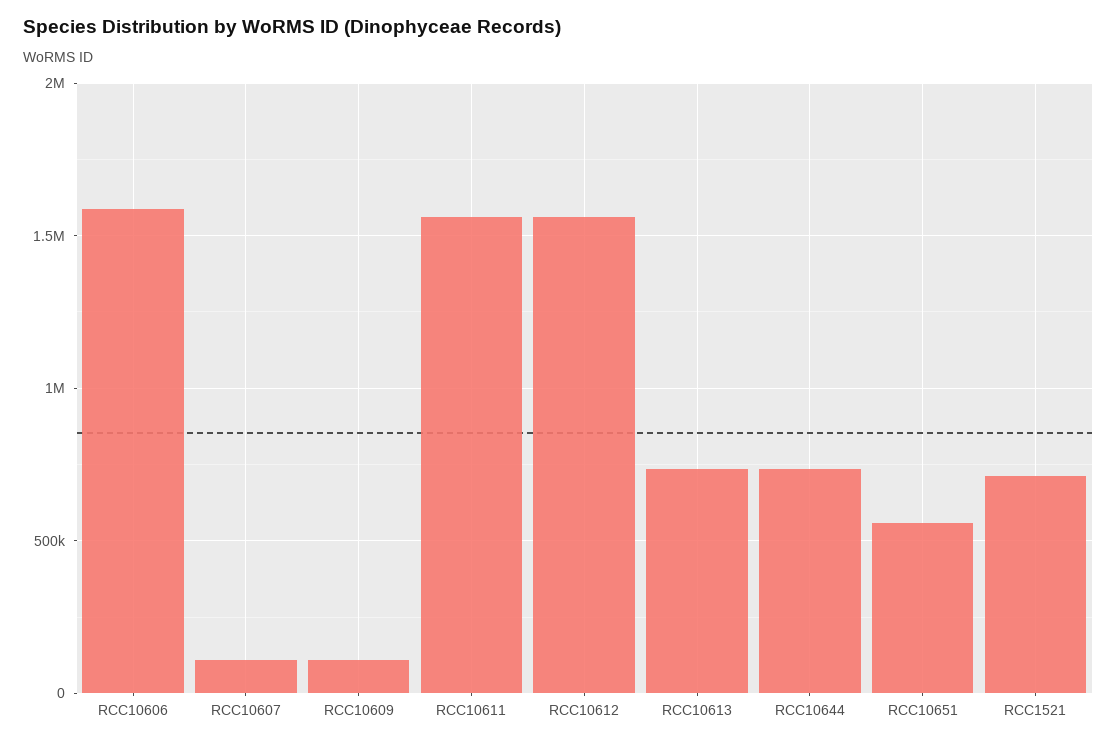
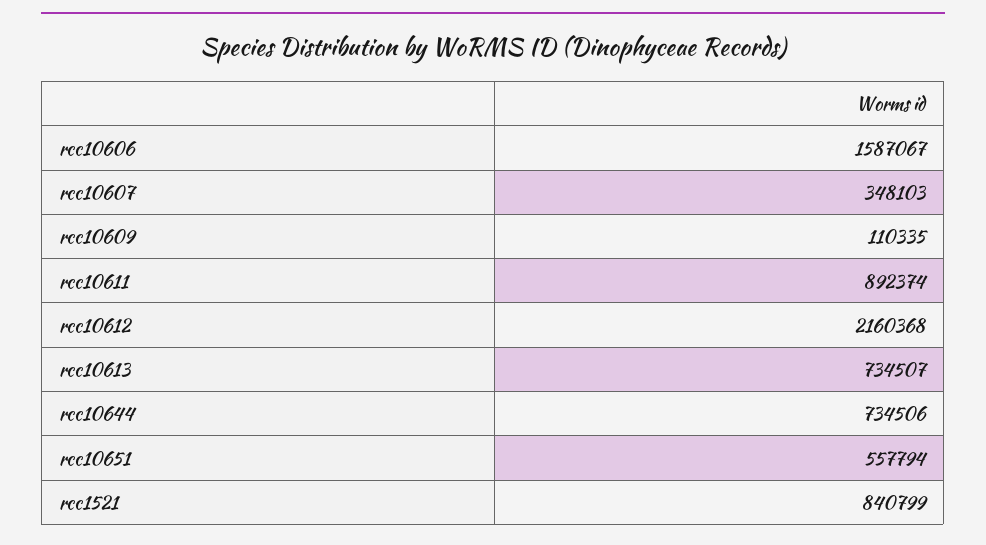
RCC10607: 100000 -> 348103
RCC10611: 1550000 -> 892374
RCC10612: 1550000 -> 2160368
RCC1521: 700000 -> 840799

